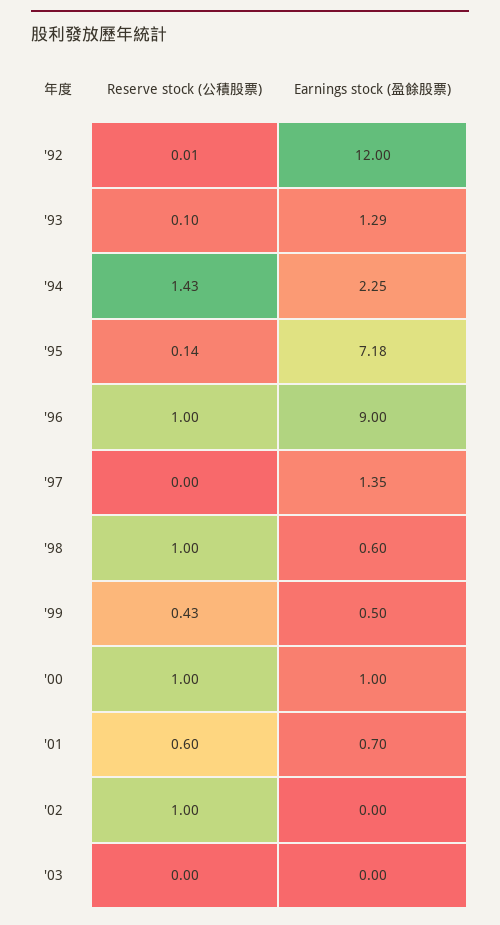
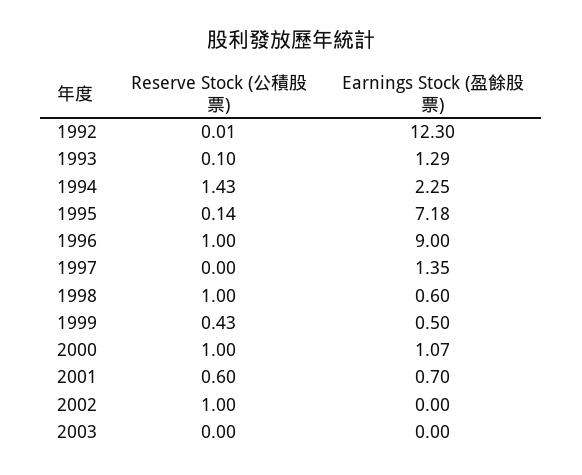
Earnings stock (盈餘股票), '92: 12 -> 12.3
Earnings stock (盈餘股票), '00: 1 -> 1.07

